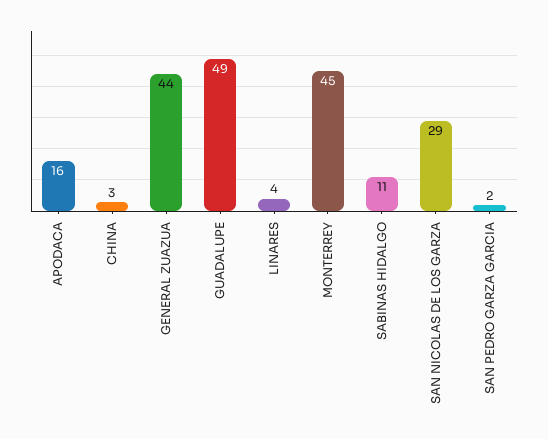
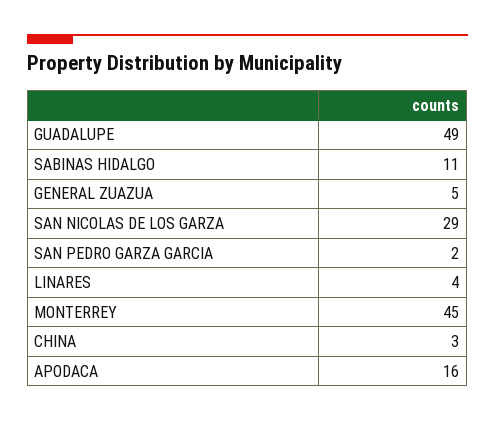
GENERAL ZUAZUA: 44 -> 5

